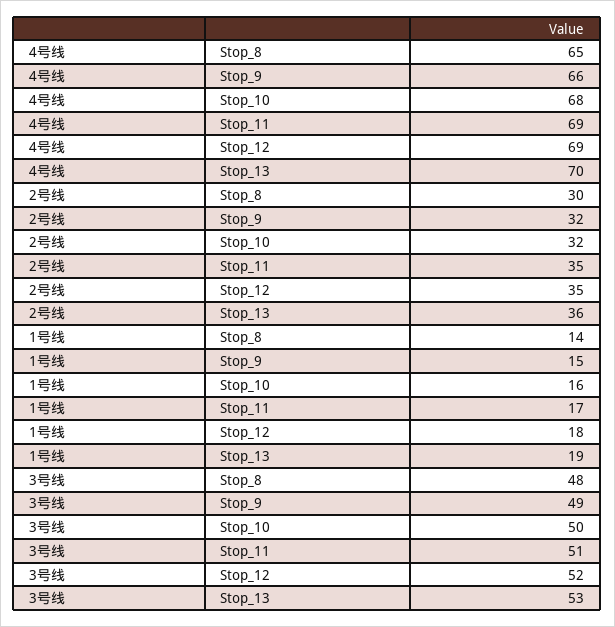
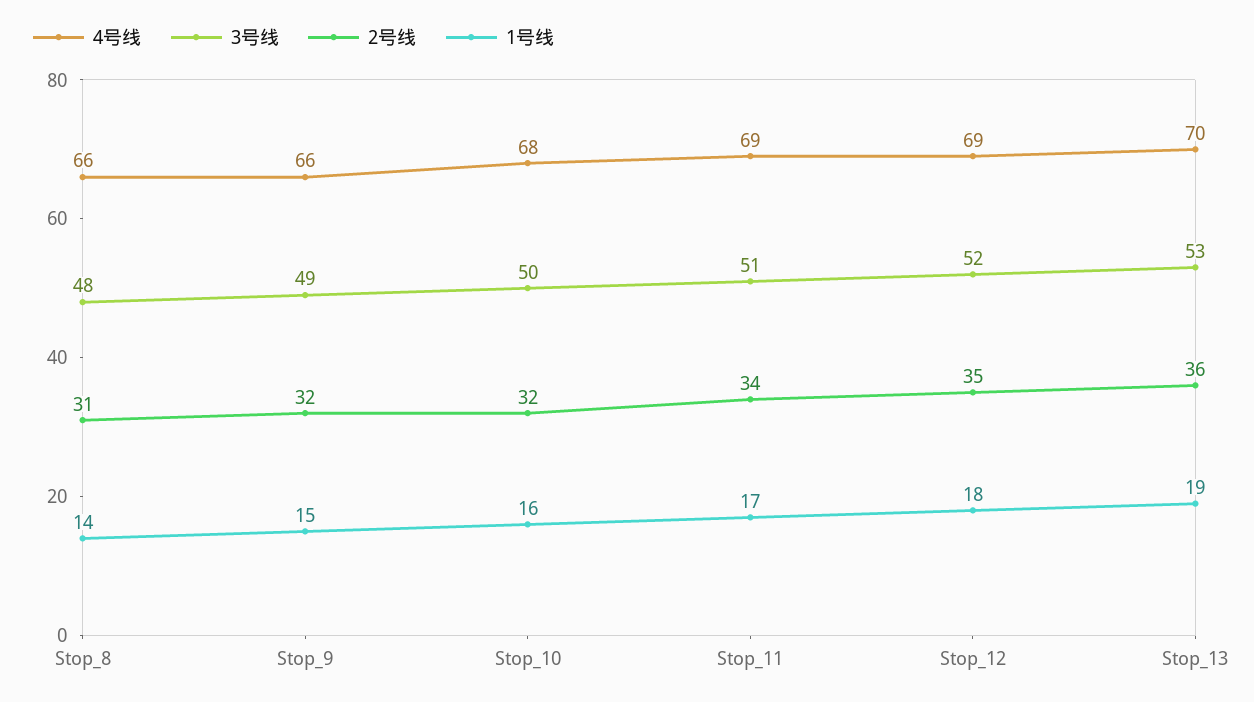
4号线, Stop_8: 65 -> 66
2号线, Stop_8: 30 -> 31
2号线, Stop_11: 35 -> 34

